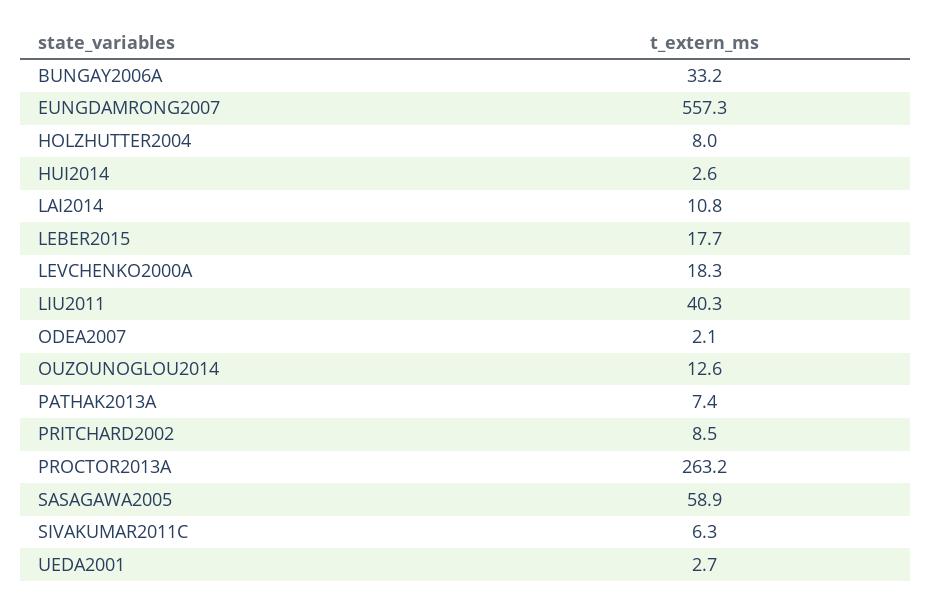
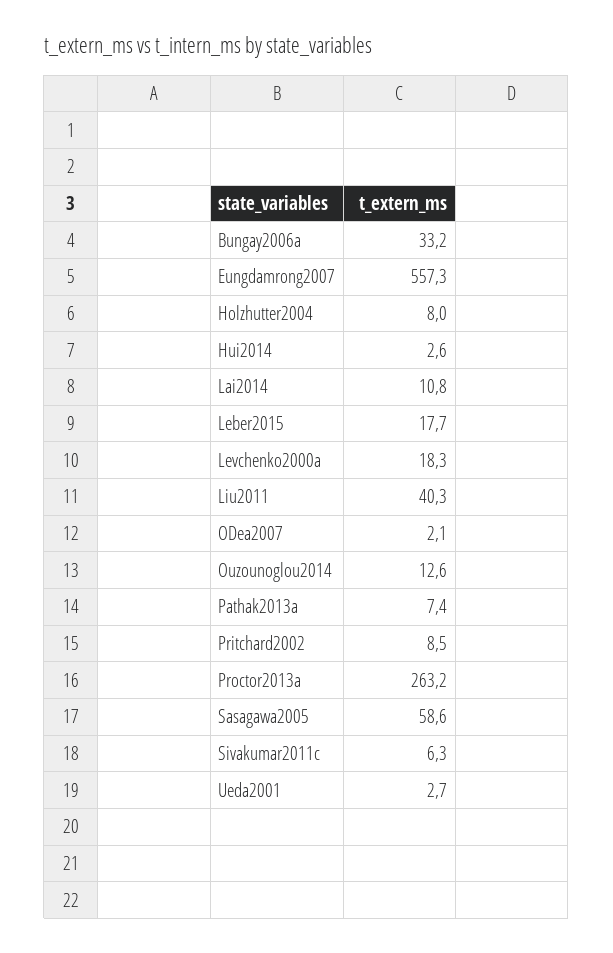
SASAGAWA2005: 58.9 -> 58.6

